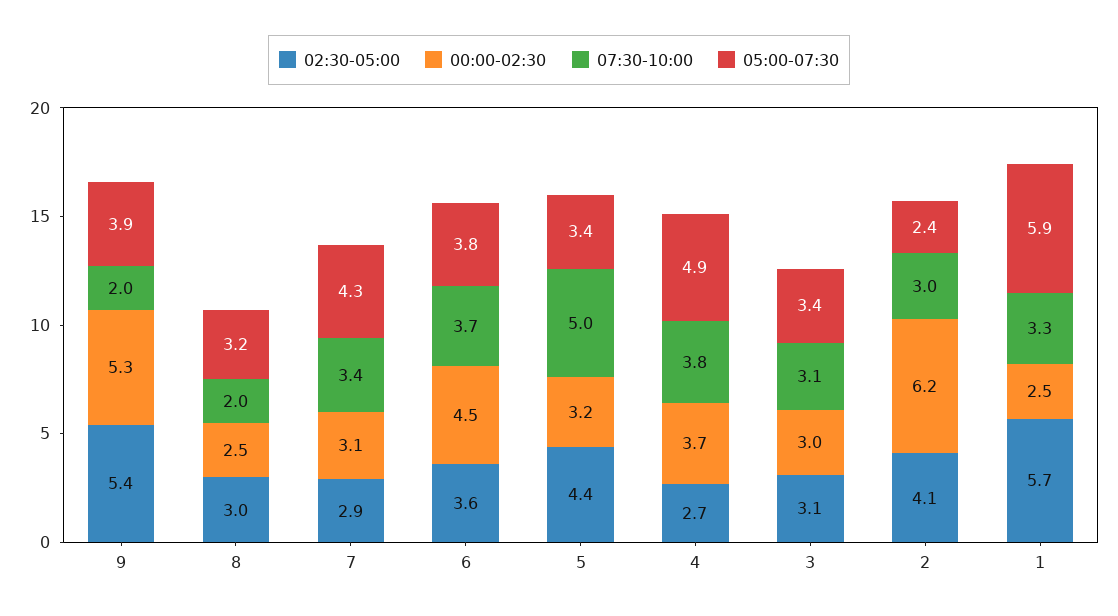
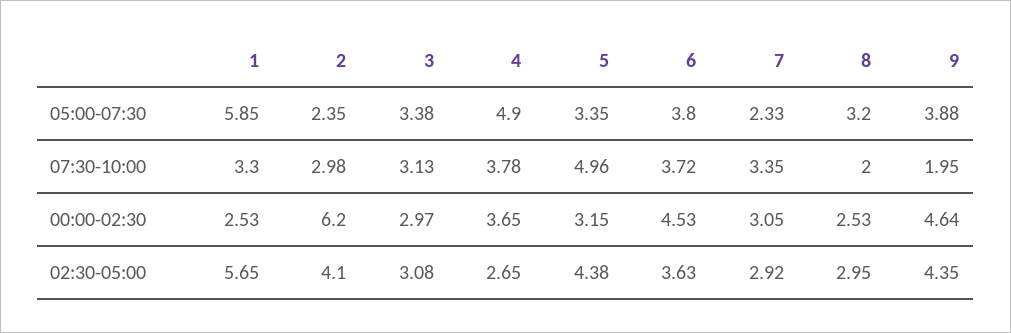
02:30-05:00, 9: 5.4 -> 4.35
00:00-02:30, 9: 5.3 -> 4.64
05:00-07:30, 7: 4.3 -> 2.33

